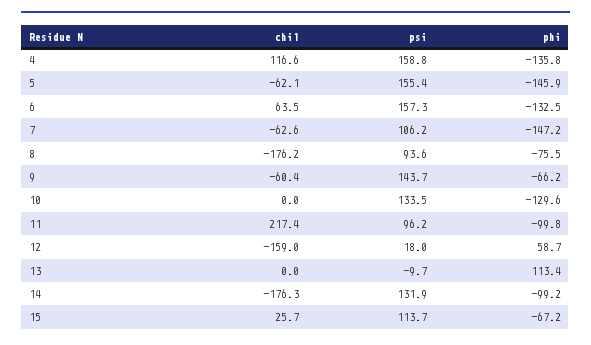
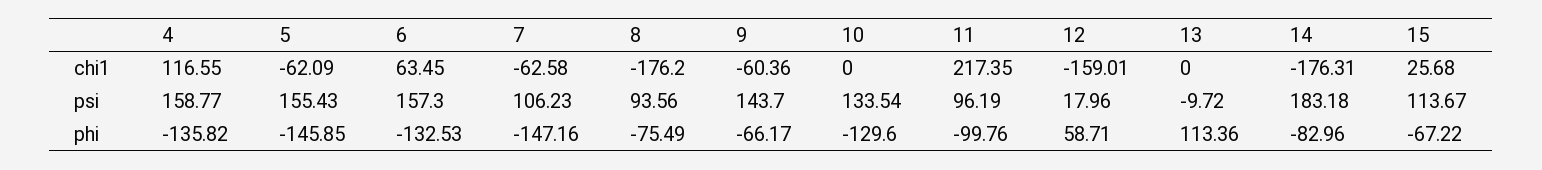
psi, 14: 131.9 -> 183.18
phi, 14: -99.2 -> -82.96

